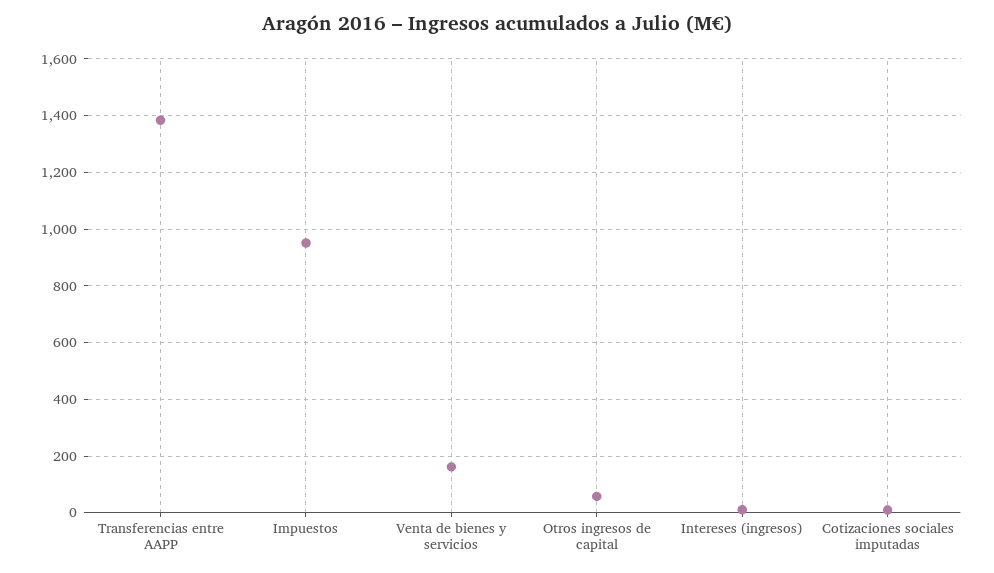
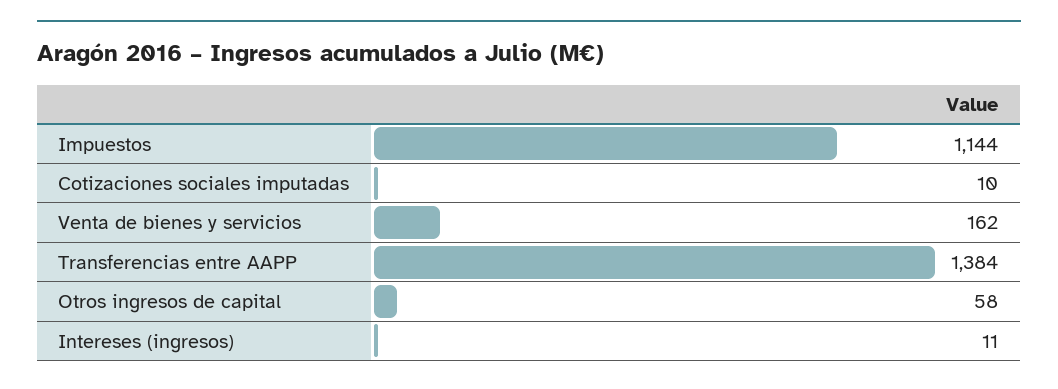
Impuestos: 950 -> 1144

